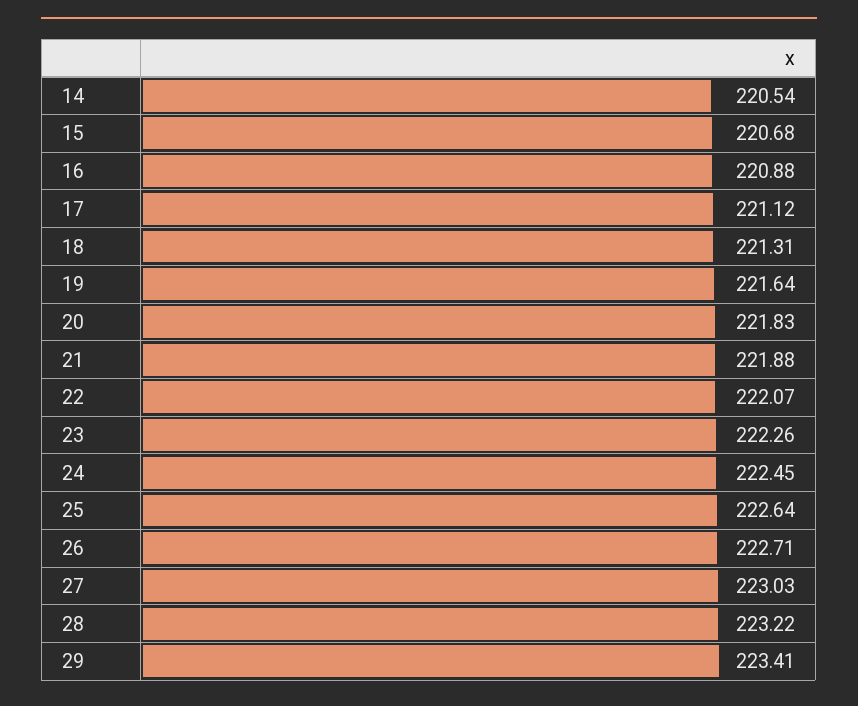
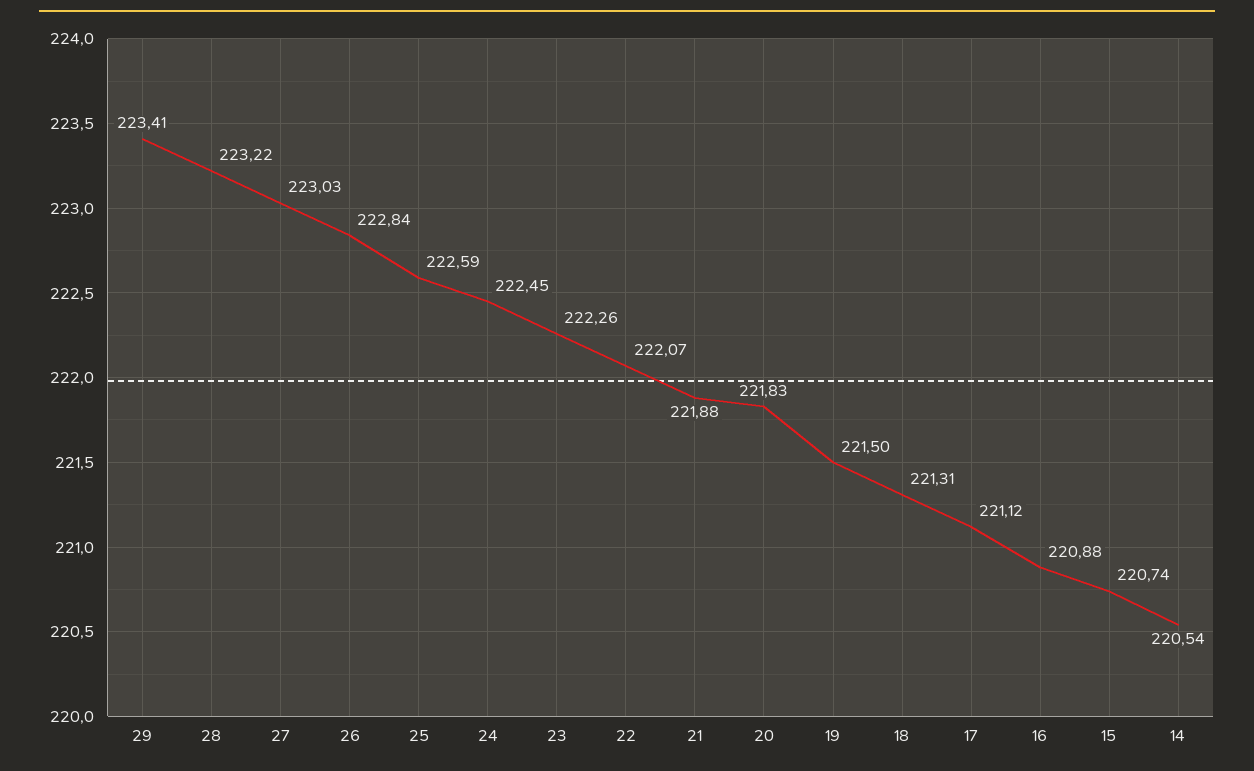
15: 220.68 -> 220.74
19: 221.64 -> 221.5
25: 222.64 -> 222.59
26: 222.71 -> 222.84

